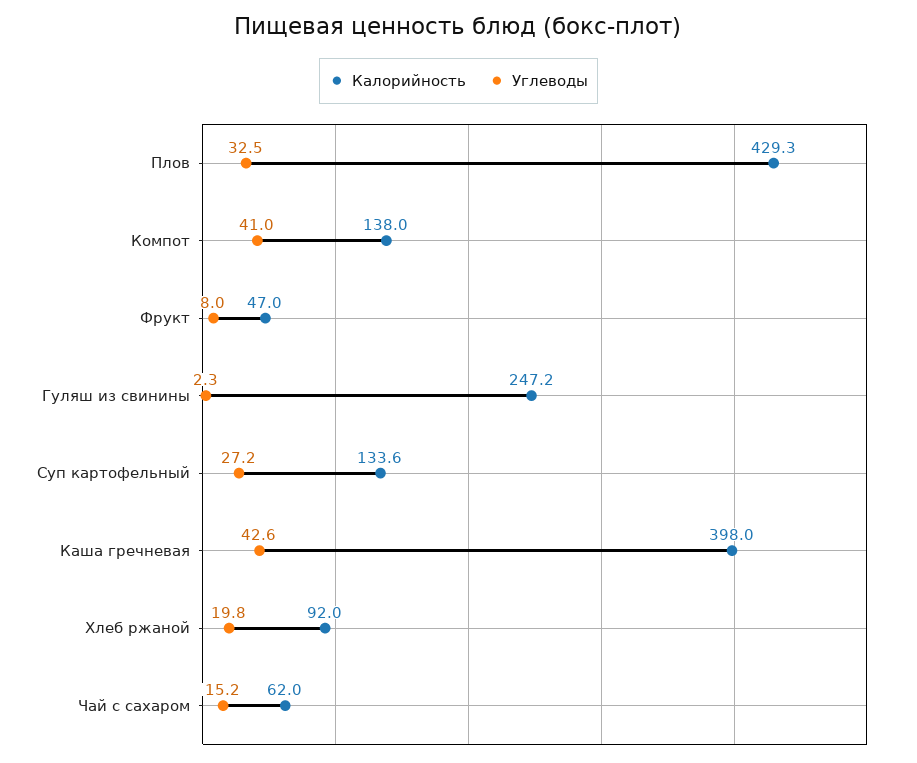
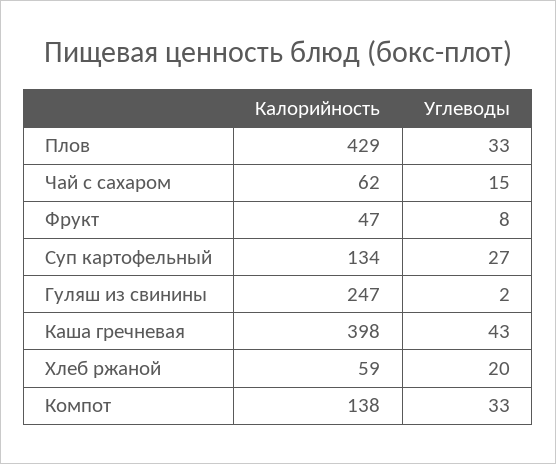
Углеводы, Компот: 41 -> 33
Калорийность, Хлеб ржаной: 92 -> 59

